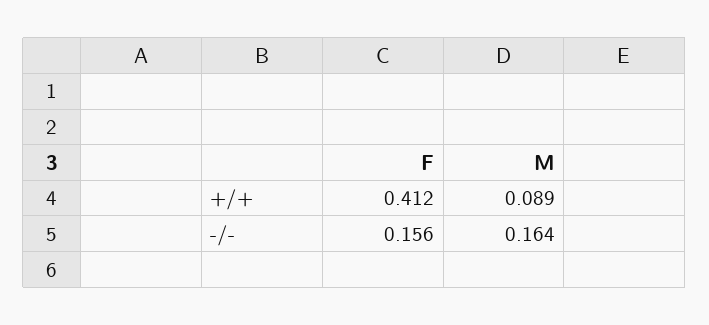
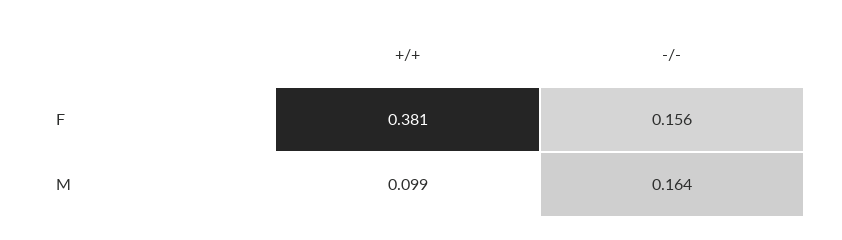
F, +/+: 0.412 -> 0.381
M, +/+: 0.089 -> 0.099

